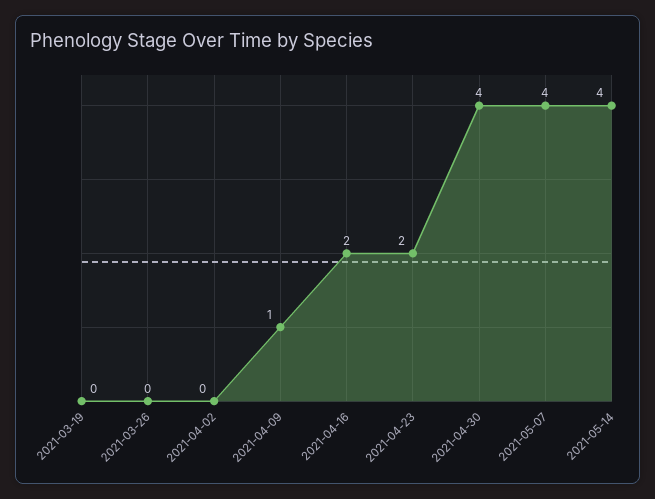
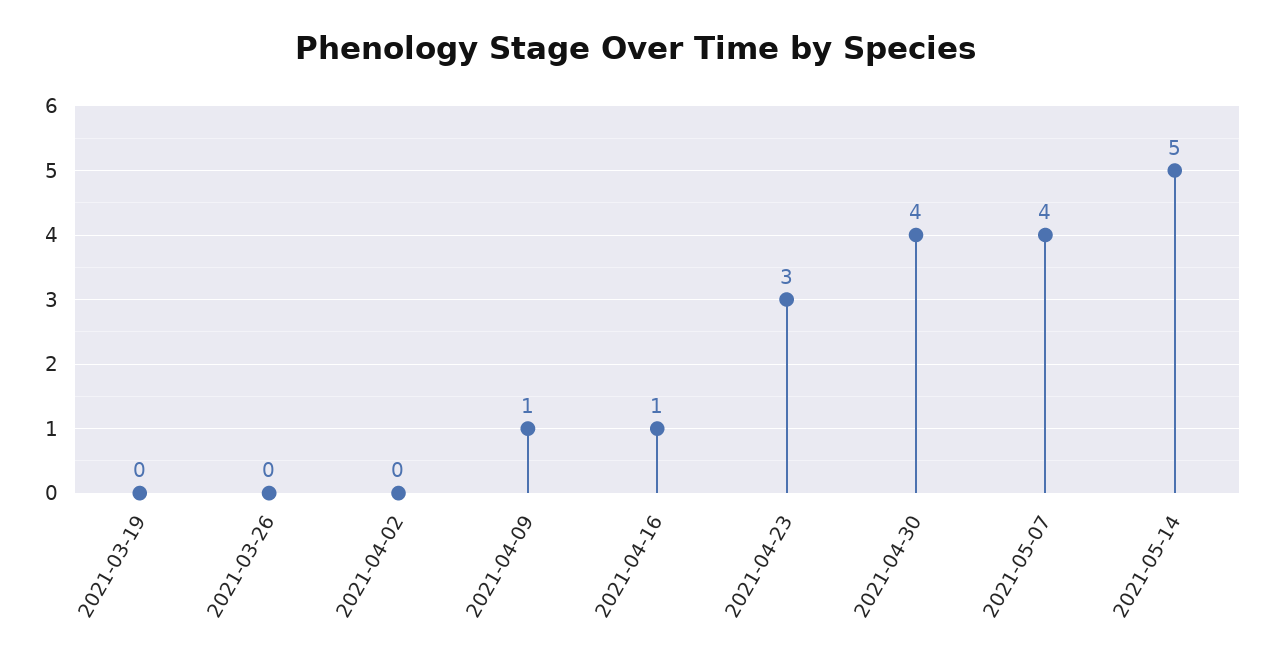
2021-04-16: 2 -> 1
2021-04-23: 2 -> 3
2021-05-14: 4 -> 5

